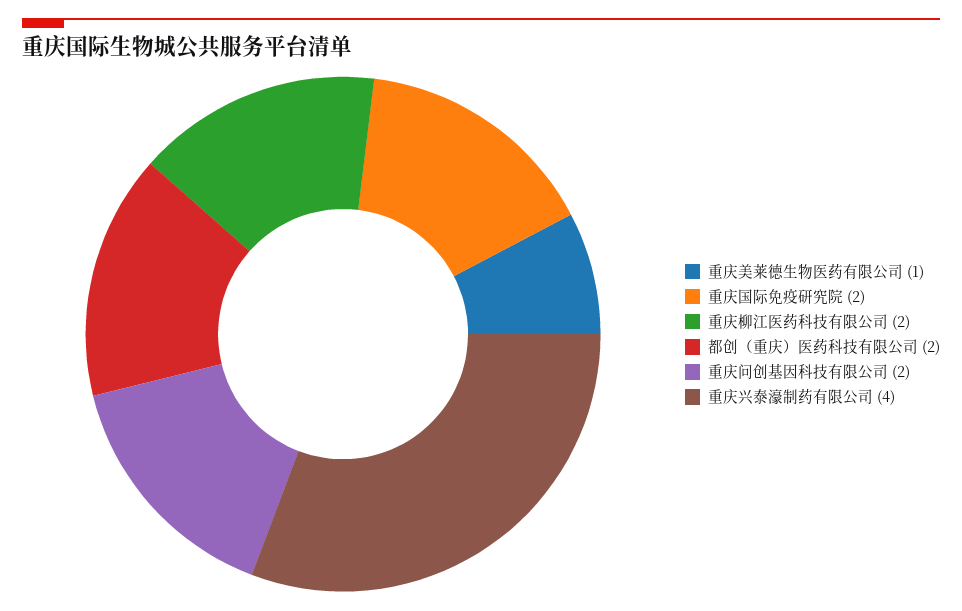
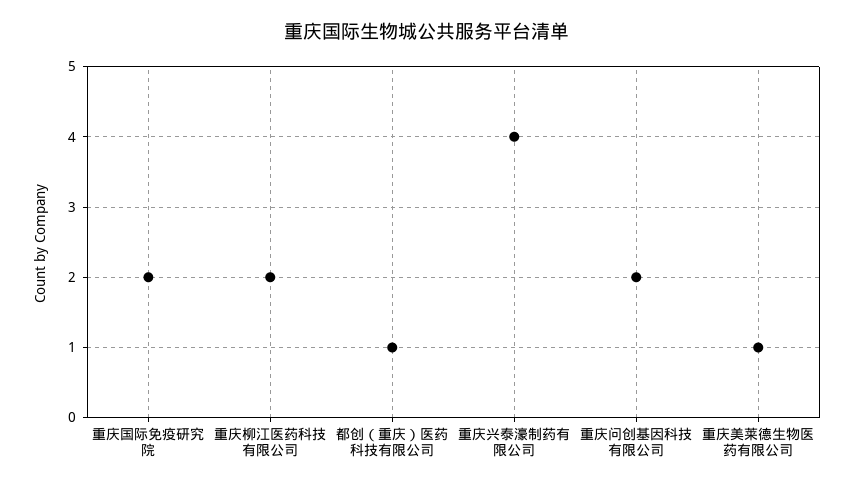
都创（重庆）医药科技有限公司: 2 -> 1

